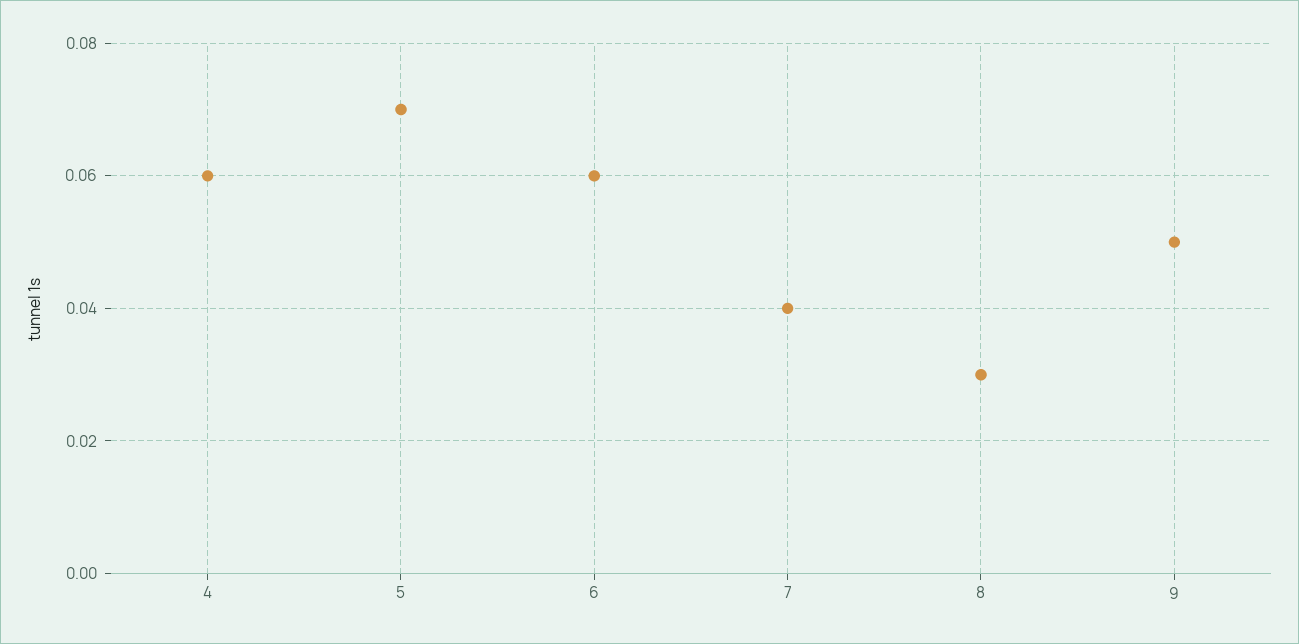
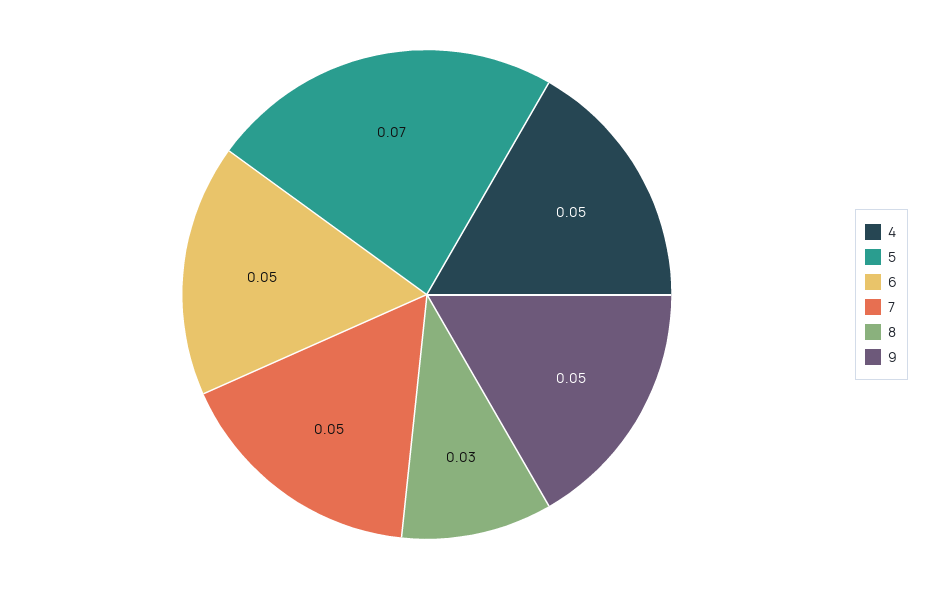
4: 0.06 -> 0.05
6: 0.06 -> 0.05
7: 0.04 -> 0.05

